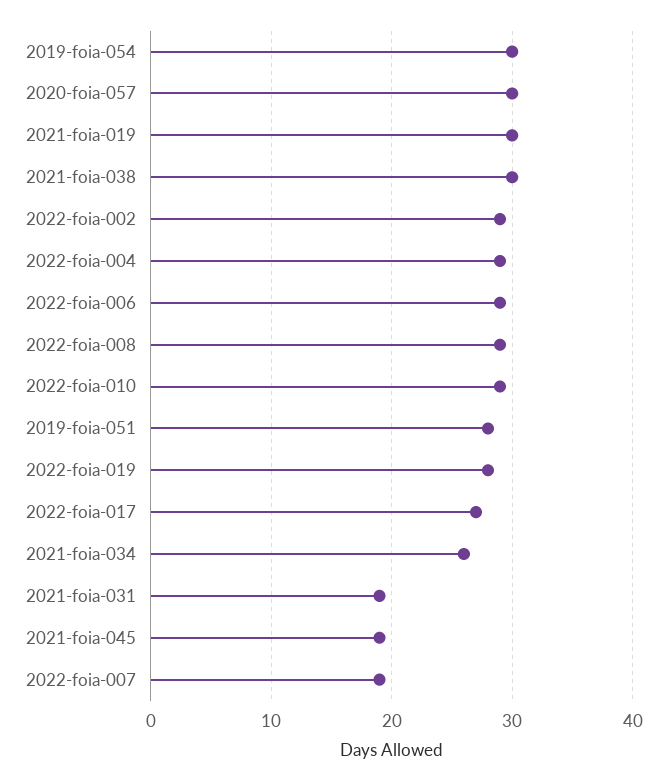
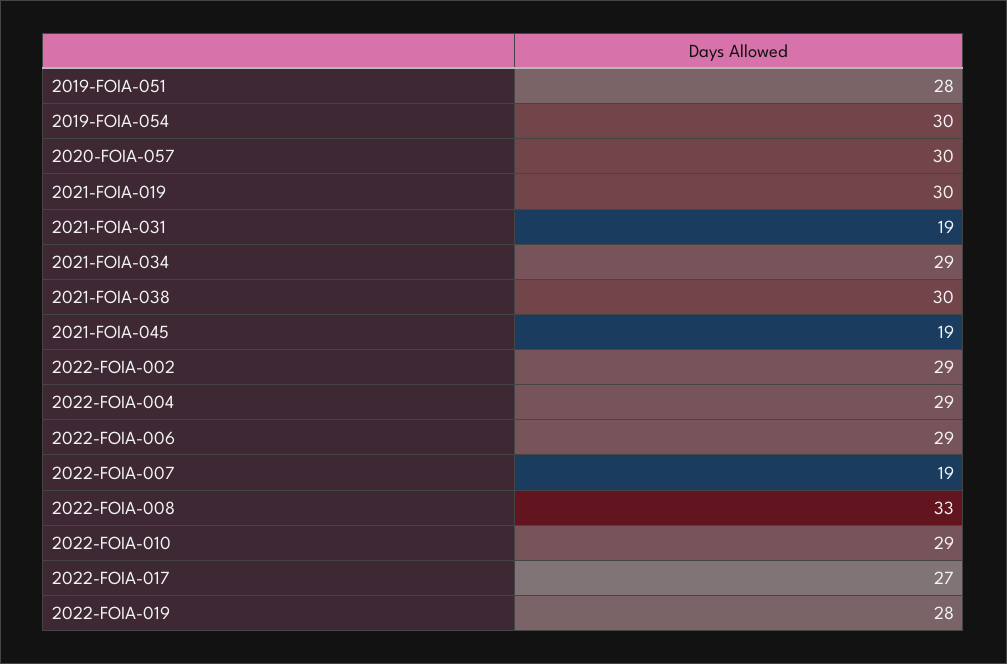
2022-foia-008: 29 -> 33
2021-foia-034: 26 -> 29

